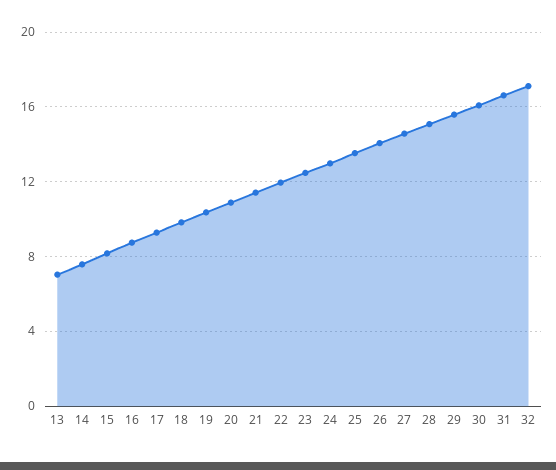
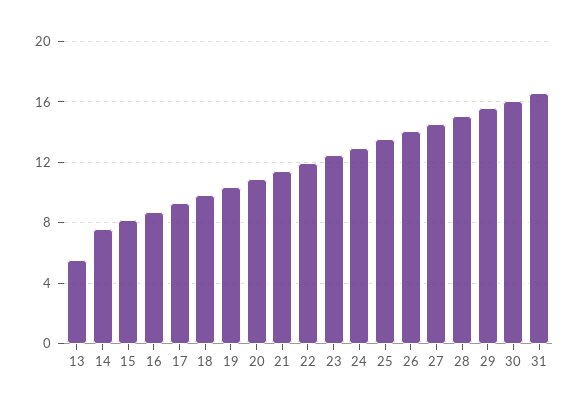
13: 7 -> 5.5
32: 17 -> none

